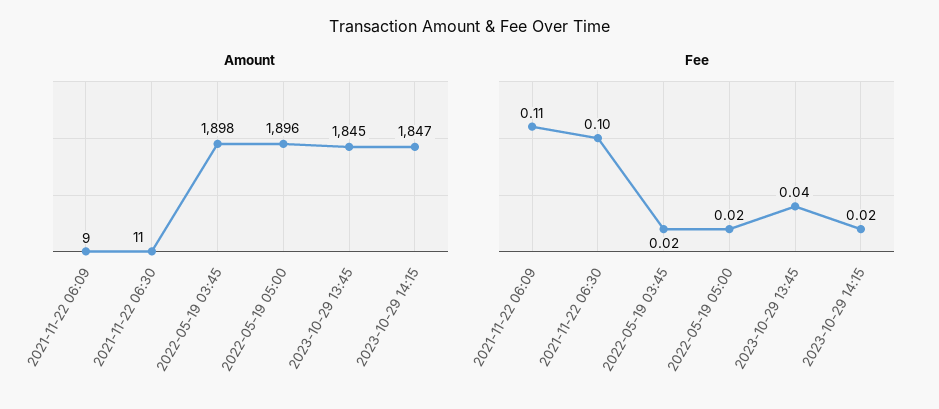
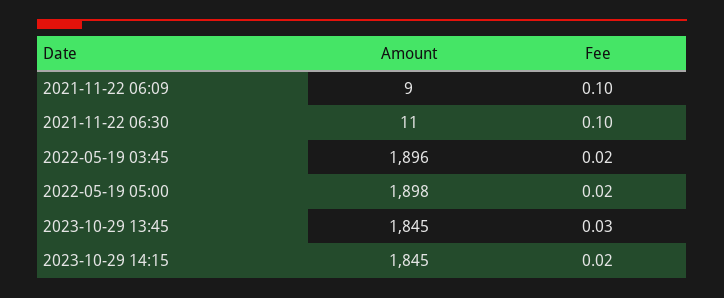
Amount, 2022-05-19 03:45: 1898 -> 1896
Amount, 2022-05-19 05:00: 1896 -> 1898
Amount, 2023-10-29 14:15: 1847 -> 1845
Fee, 2021-11-22 06:09: 0.11 -> 0.1
Fee, 2023-10-29 13:45: 0.04 -> 0.03

